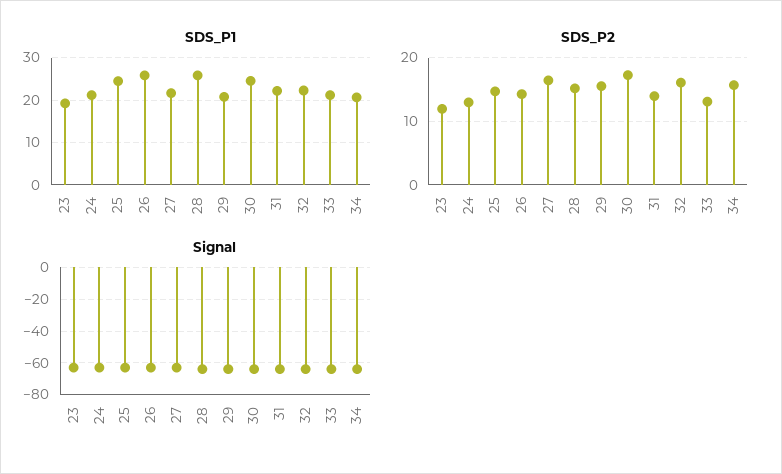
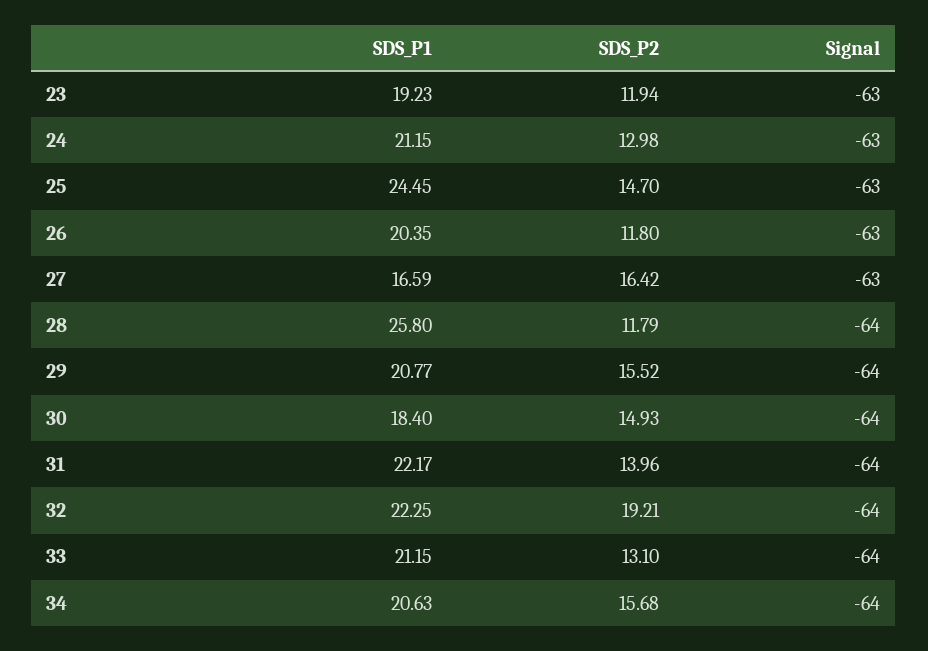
SDS_P1, 26: 26 -> 20.35
SDS_P1, 27: 22 -> 16.59
SDS_P1, 30: 24 -> 18.4
SDS_P2, 26: 14 -> 11.8
SDS_P2, 28: 15 -> 11.79
SDS_P2, 30: 17 -> 14.93
SDS_P2, 32: 16 -> 19.21

